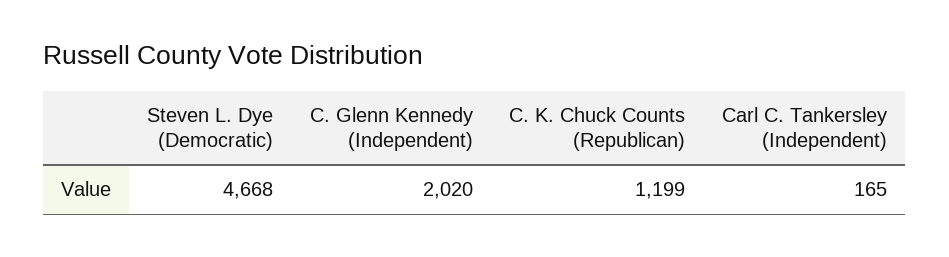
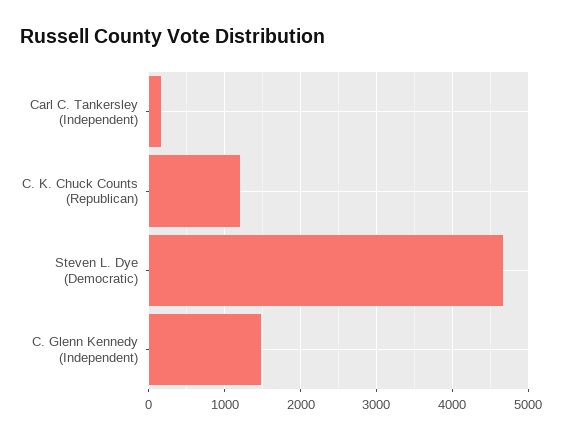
C. Glenn Kennedy (Independent): 2020 -> 1500

